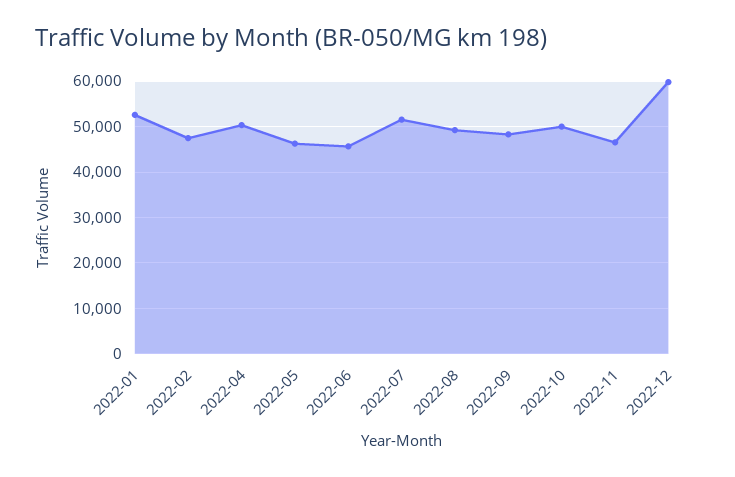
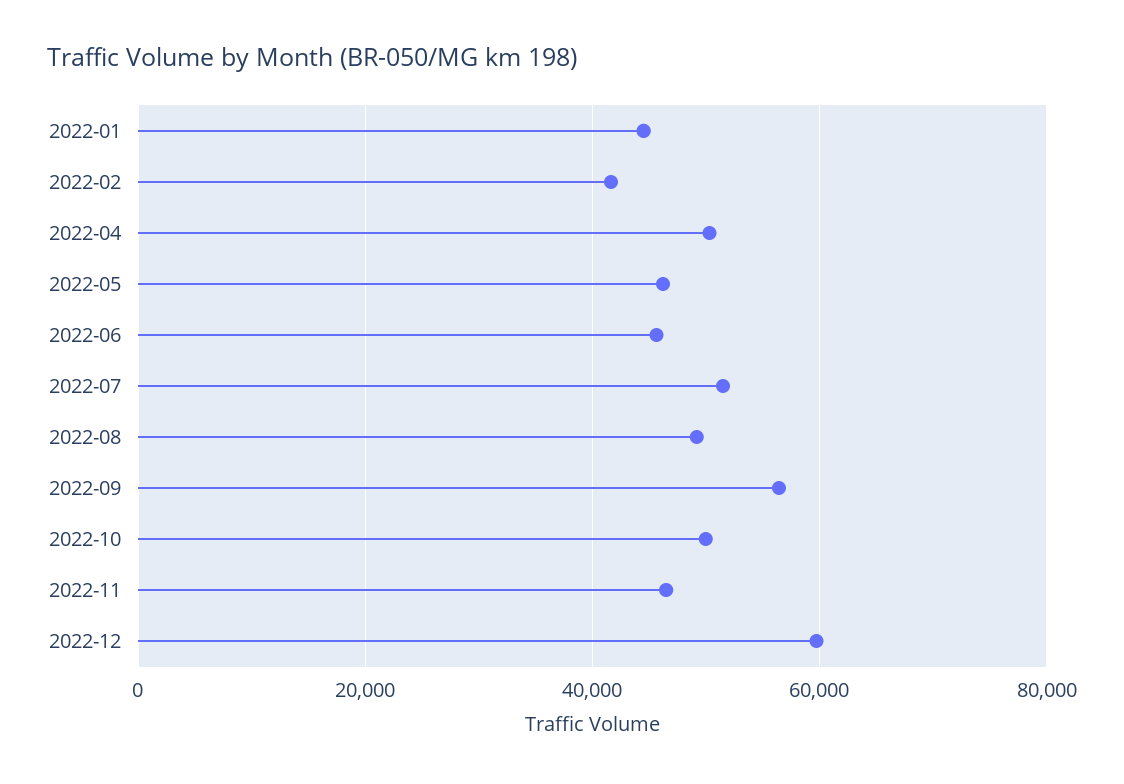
2022-01: 52000 -> 44000
2022-02: 48000 -> 42000
2022-09: 48000 -> 56000

